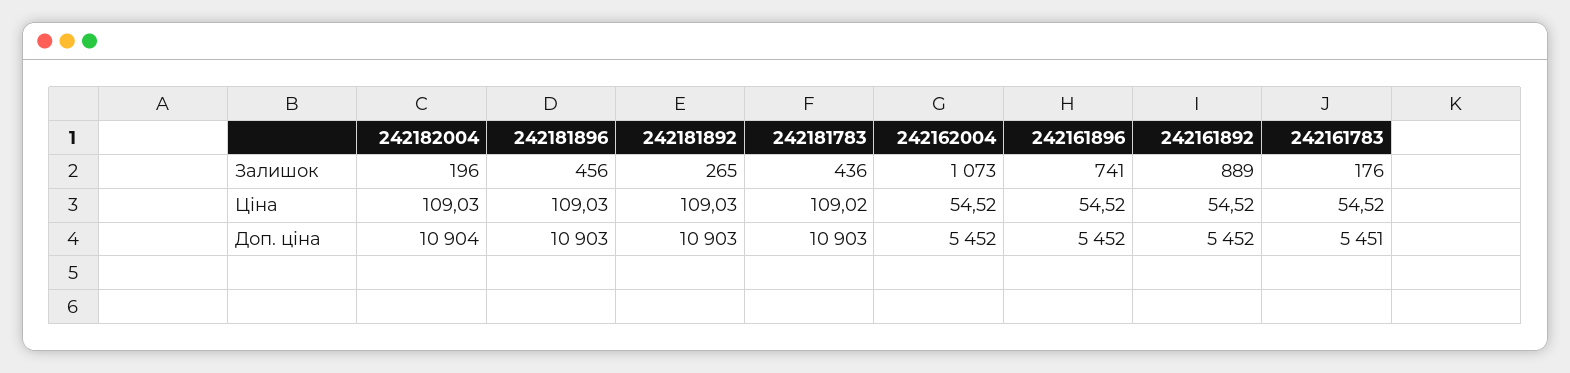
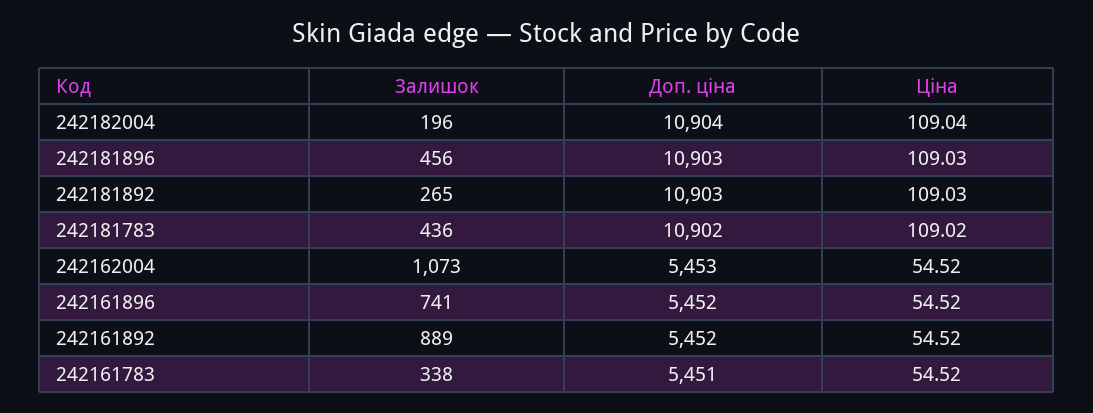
242161783, Залишок: 176 -> 338
242182004, Ціна: 109.03 -> 109.04
242181783, Доп. ціна: 10903 -> 10902
242162004, Доп. ціна: 5452 -> 5453

